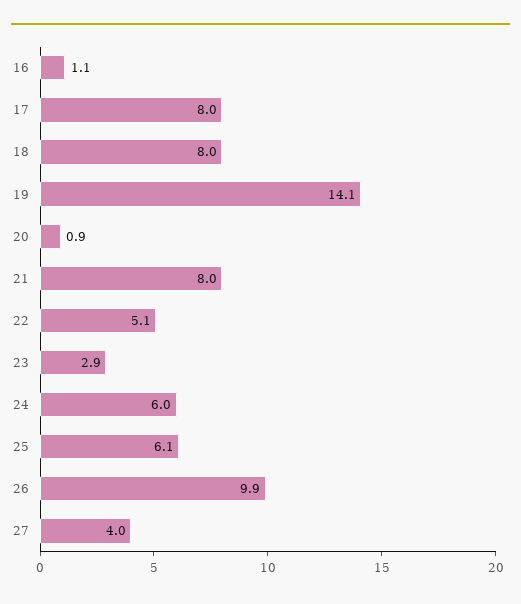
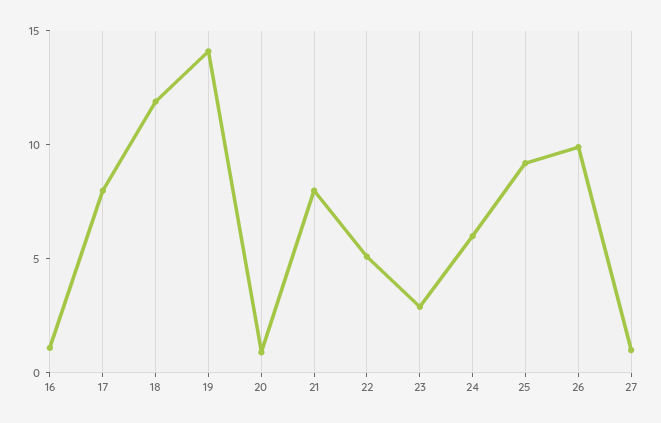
18: 8 -> 12
25: 6.1 -> 9
27: 4 -> 1

